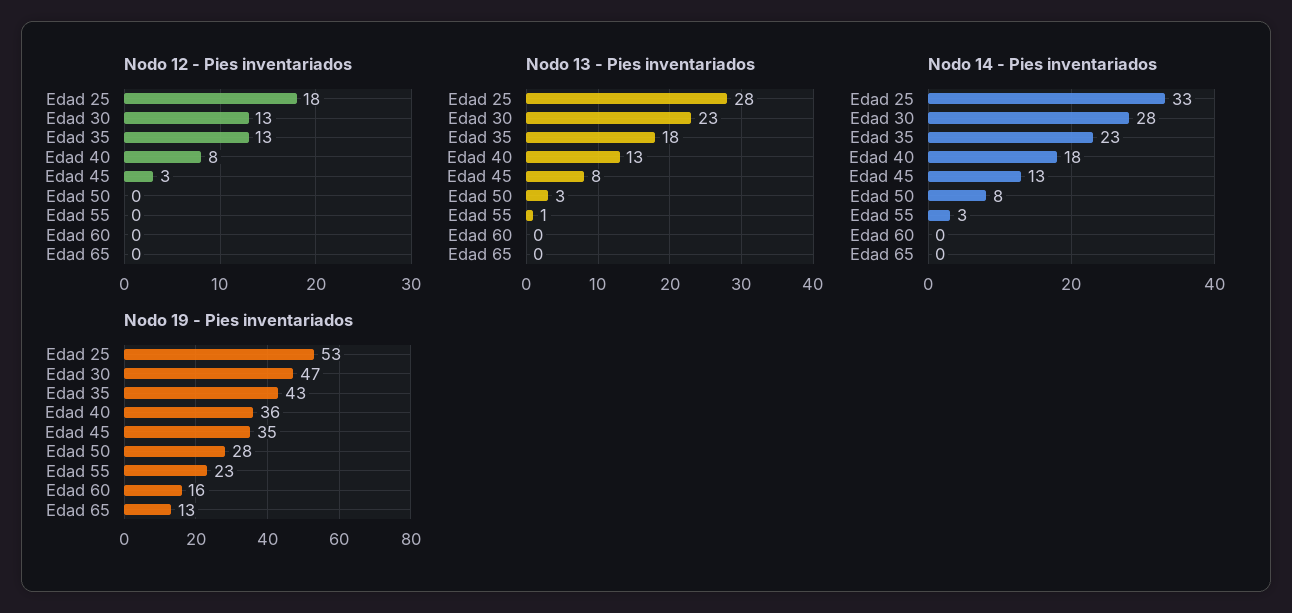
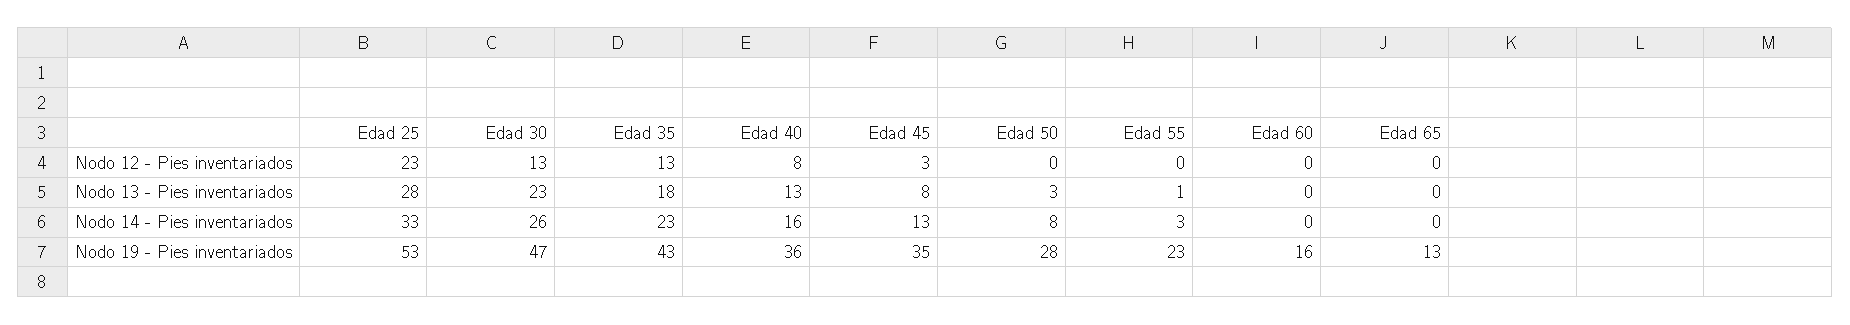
Nodo 12 - Pies inventariados, Edad 25: 18 -> 23
Nodo 14 - Pies inventariados, Edad 30: 28 -> 26
Nodo 14 - Pies inventariados, Edad 40: 18 -> 16

